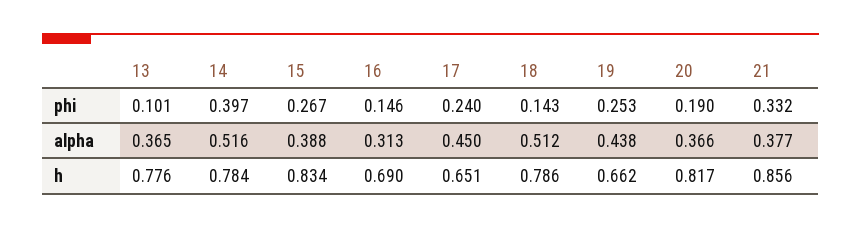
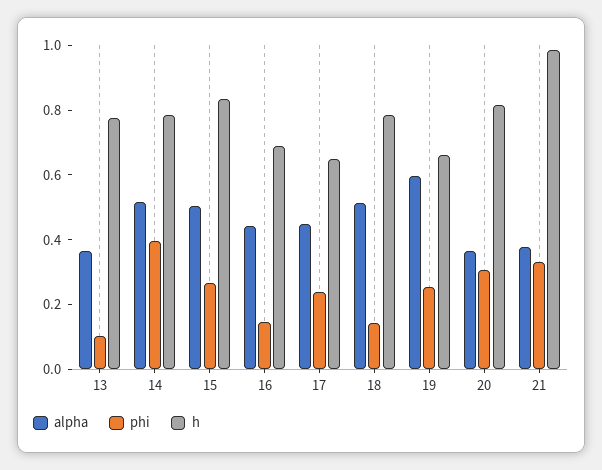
phi, 20: 0.19 -> 0.3
alpha, 15: 0.388 -> 0.5
alpha, 16: 0.313 -> 0.45
alpha, 19: 0.438 -> 0.6
h, 21: 0.856 -> 1

